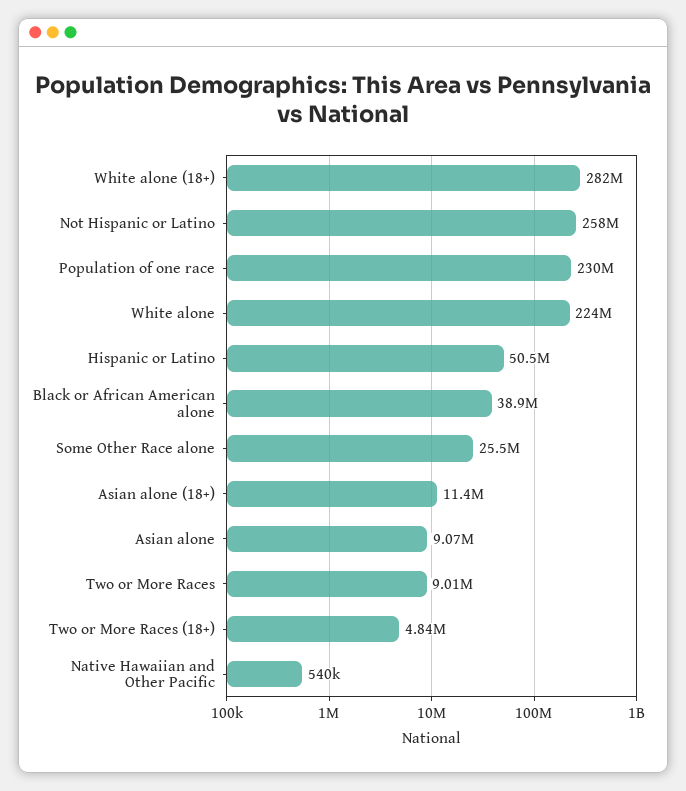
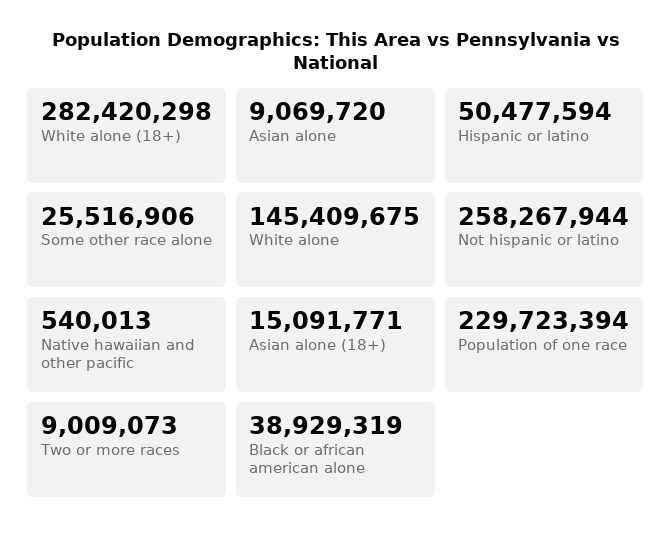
White alone: 224000000 -> 145409675
Asian alone (18+): 11400000 -> 15091771
Two or More Races (18+): 4840000 -> none

